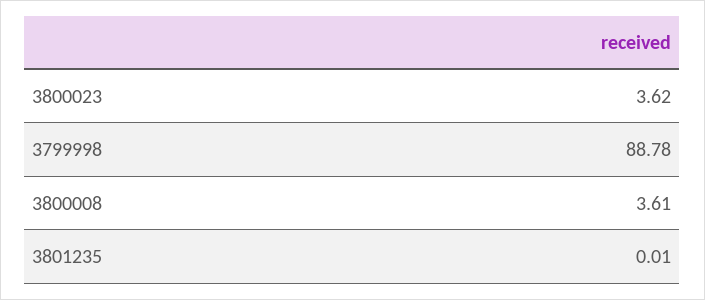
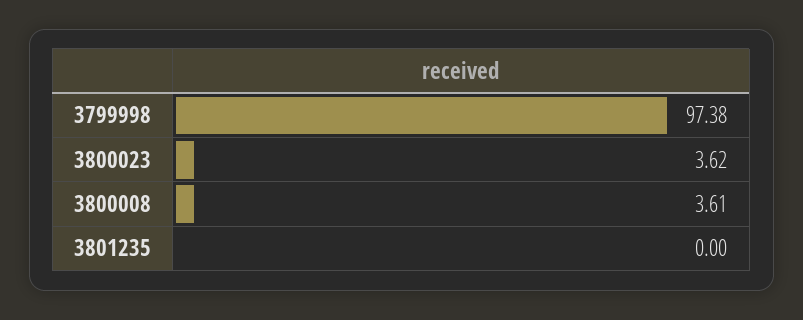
3799998: 88.78 -> 97.38
3801235: 0.01 -> 0

